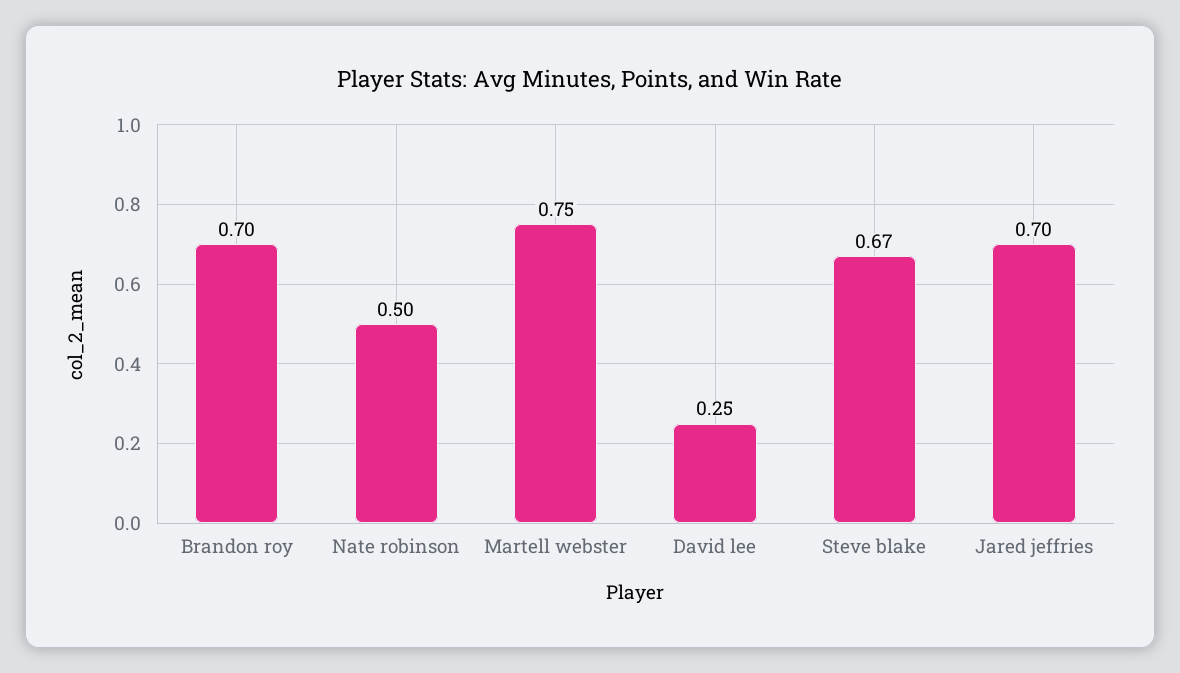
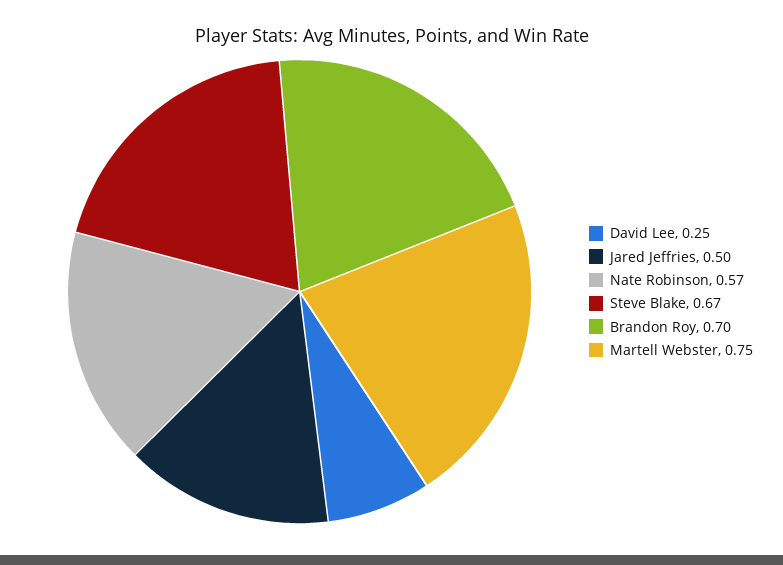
Nate robinson: 0.5 -> 0.57
Jared jeffries: 0.7 -> 0.5

